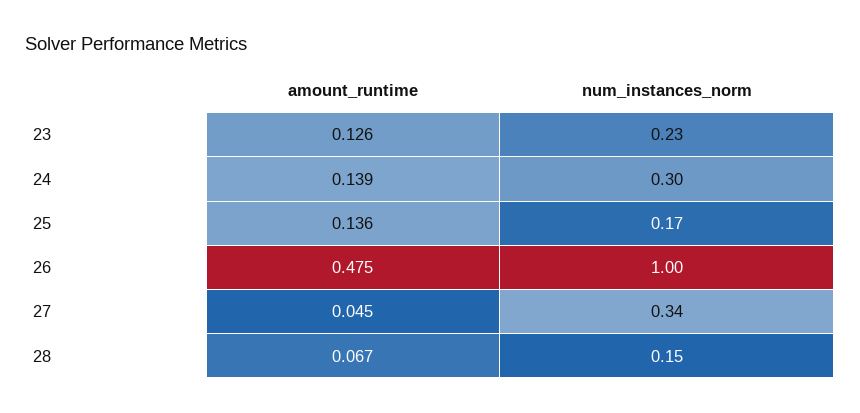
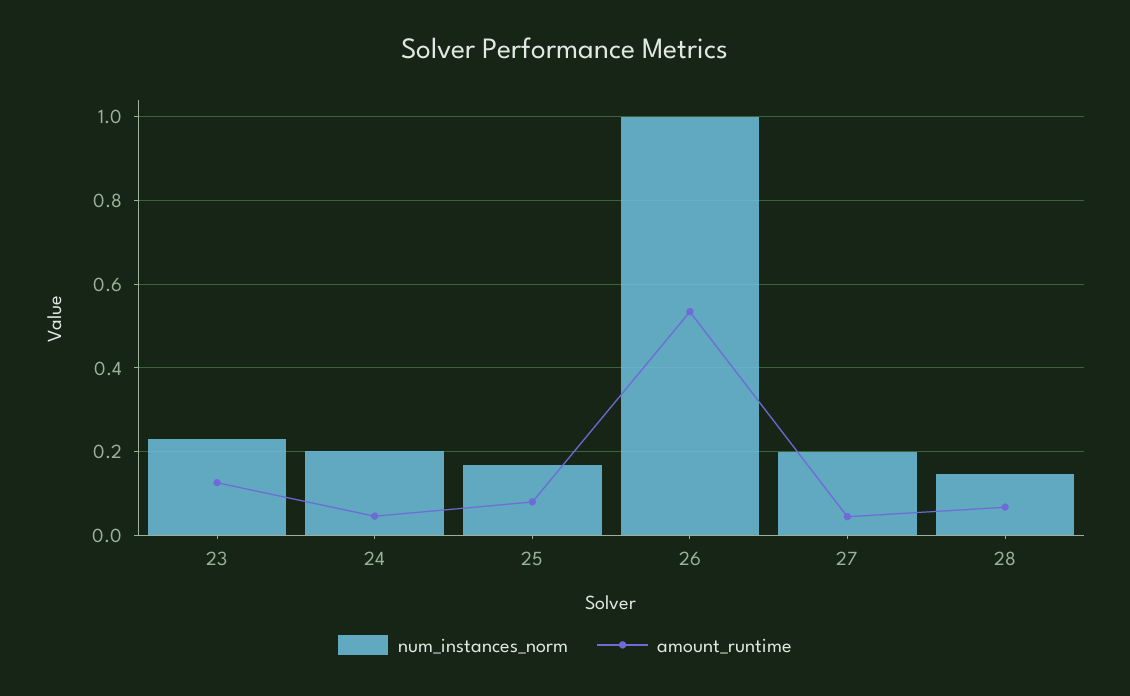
amount_runtime, 24: 0.139 -> 0.04
num_instances_norm, 24: 0.3 -> 0.2
amount_runtime, 25: 0.136 -> 0.08
amount_runtime, 26: 0.475 -> 0.54
num_instances_norm, 27: 0.34 -> 0.2

